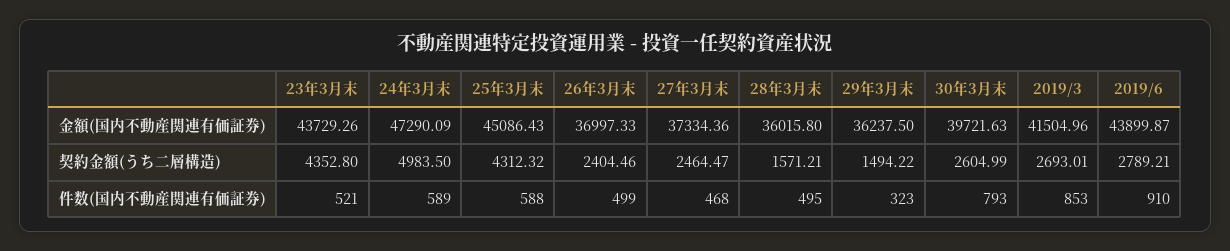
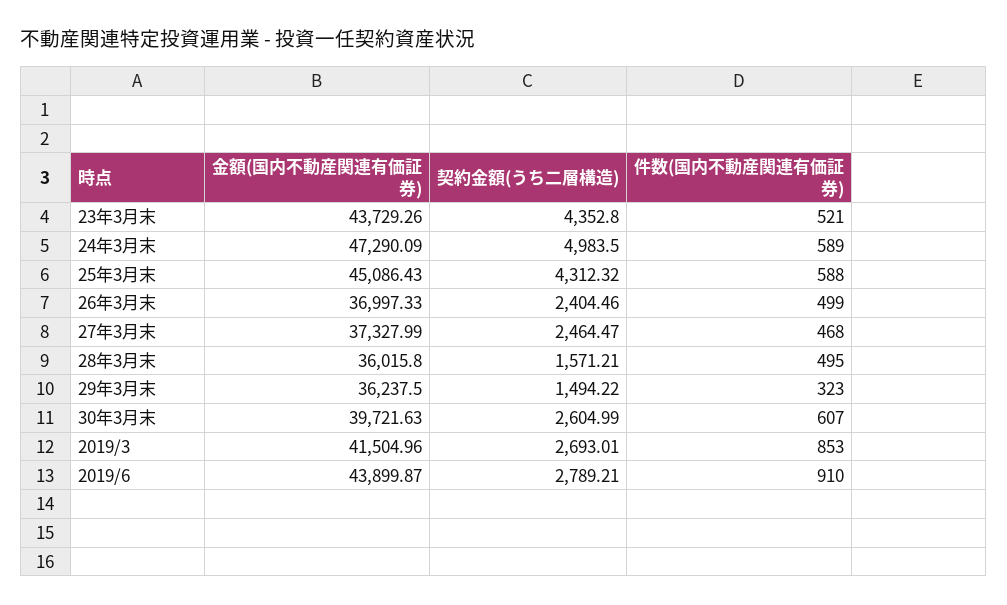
27年3月末, 金額(国内不動産関連有価証券): 37334.36 -> 37327.99
30年3月末, 件数(国内不動産関連有価証券): 793 -> 607

